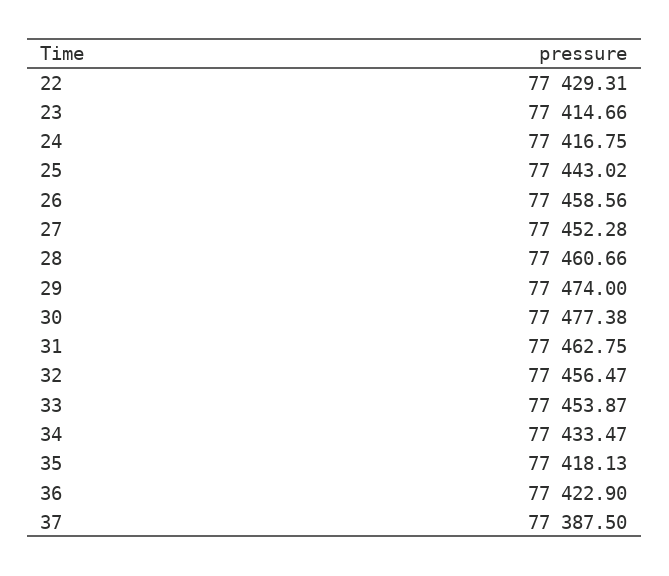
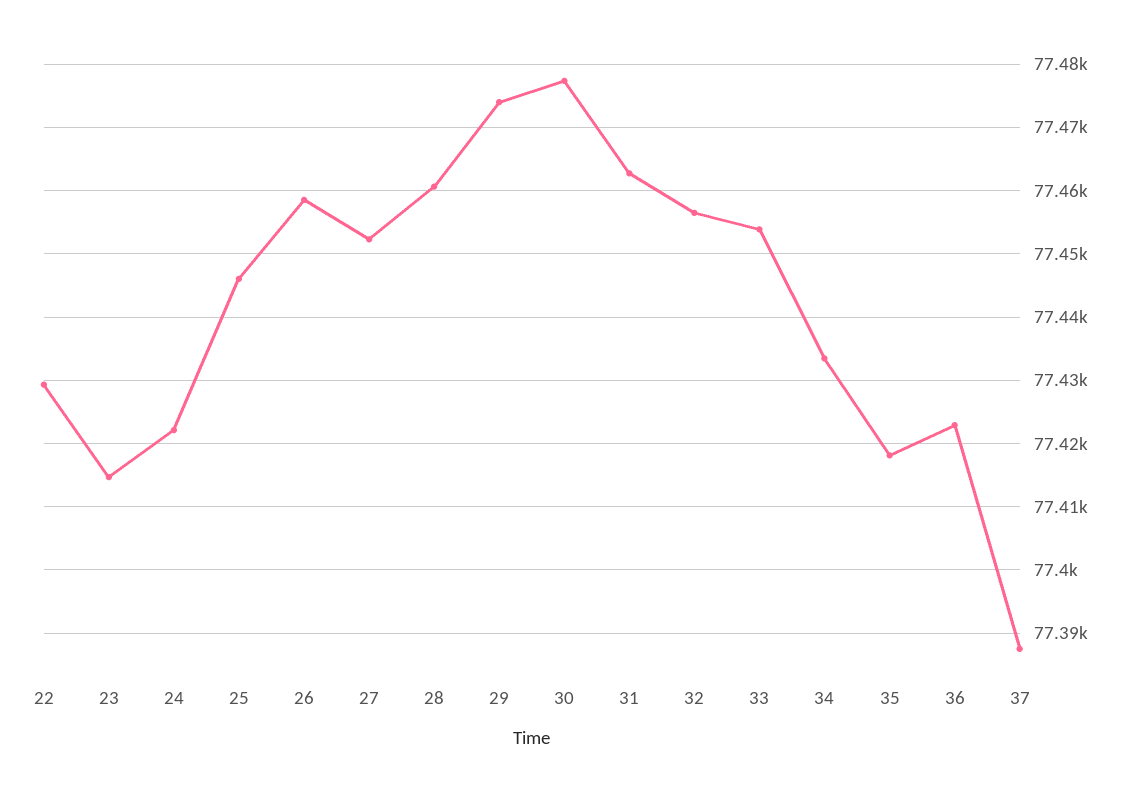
24: 77416.75 -> 77422
25: 77443.02 -> 77446

